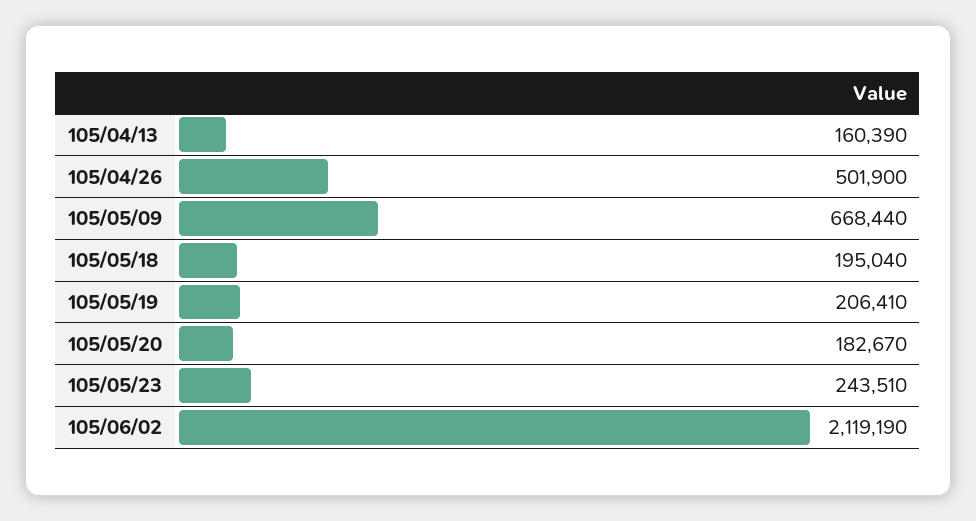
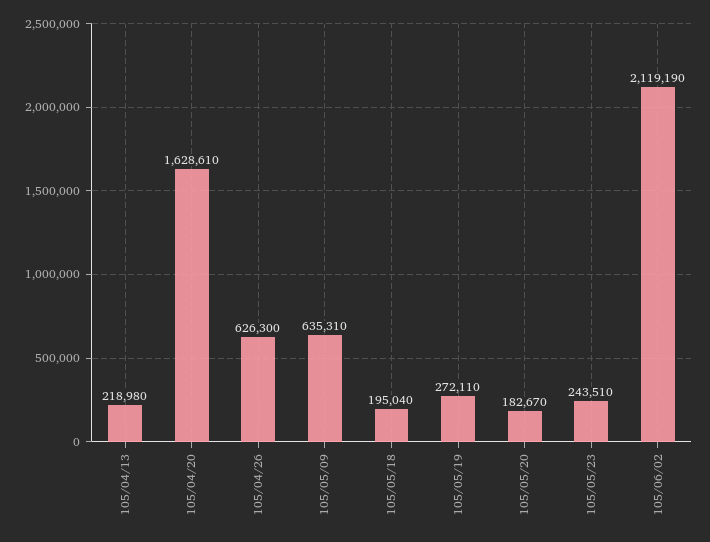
105/04/13: 160390 -> 218980
105/04/26: 501900 -> 626300
105/05/09: 668440 -> 635310
105/05/19: 206410 -> 272110
105/04/20: none -> 1628610

